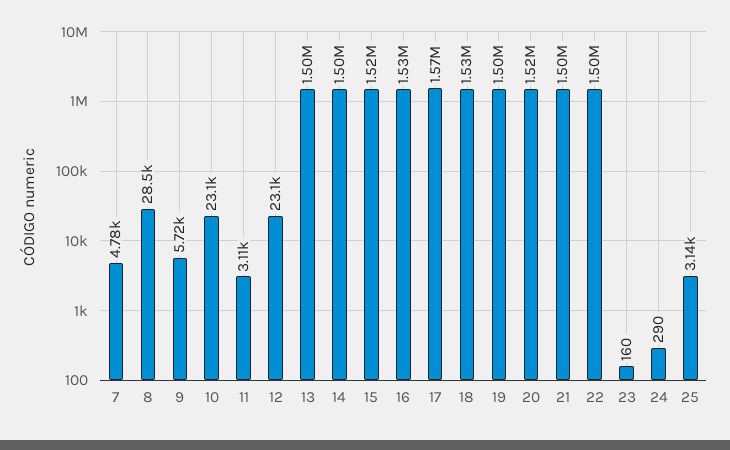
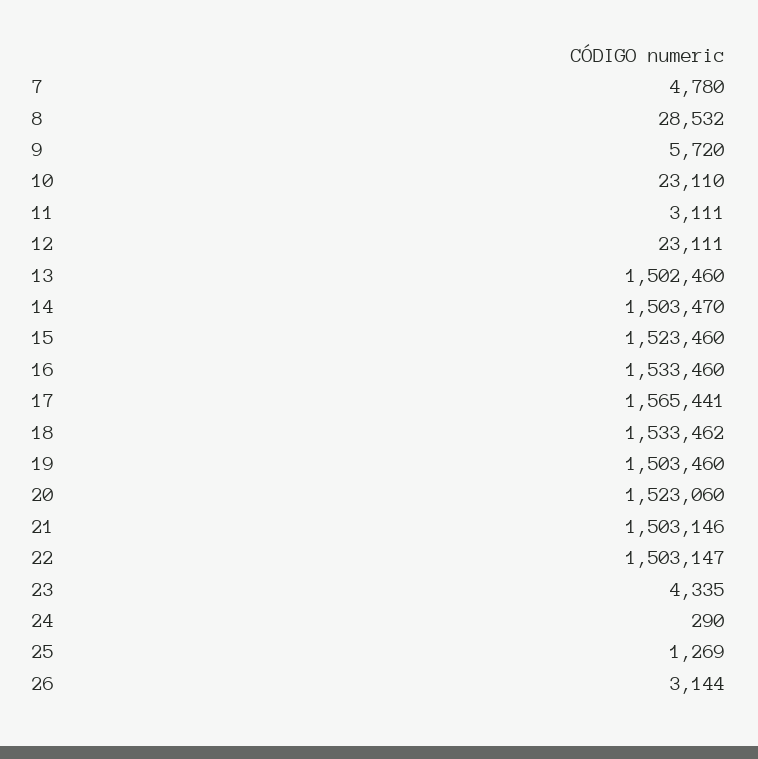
23: 160 -> 4335
25: 3140 -> 1269
26: none -> 3144

